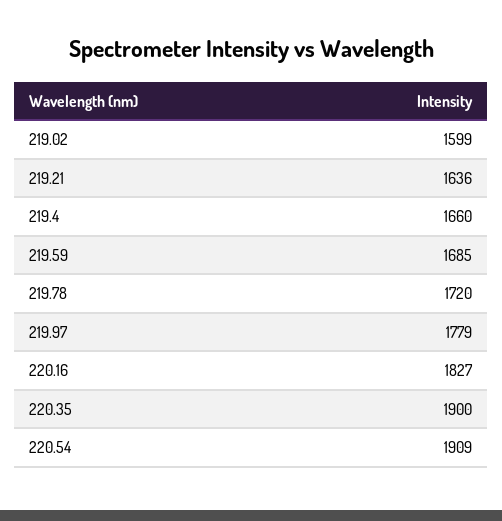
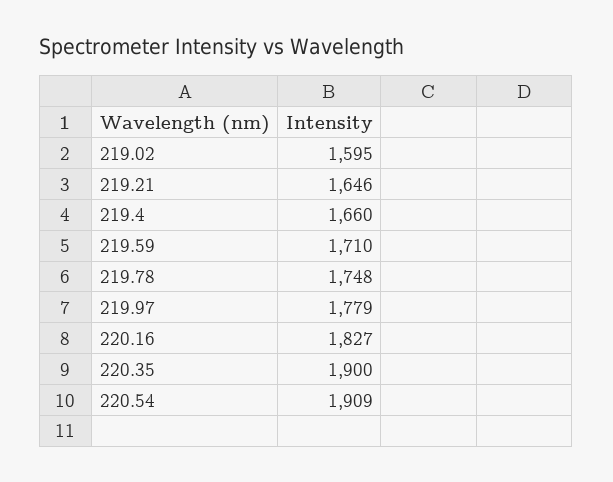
219.02: 1599 -> 1595
219.21: 1636 -> 1646
219.59: 1685 -> 1710
219.78: 1720 -> 1748

